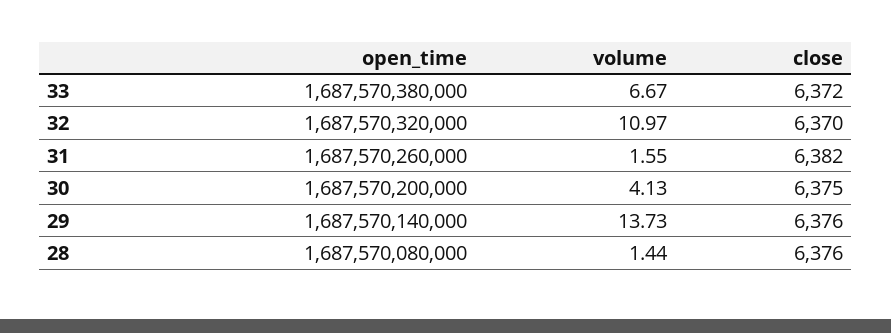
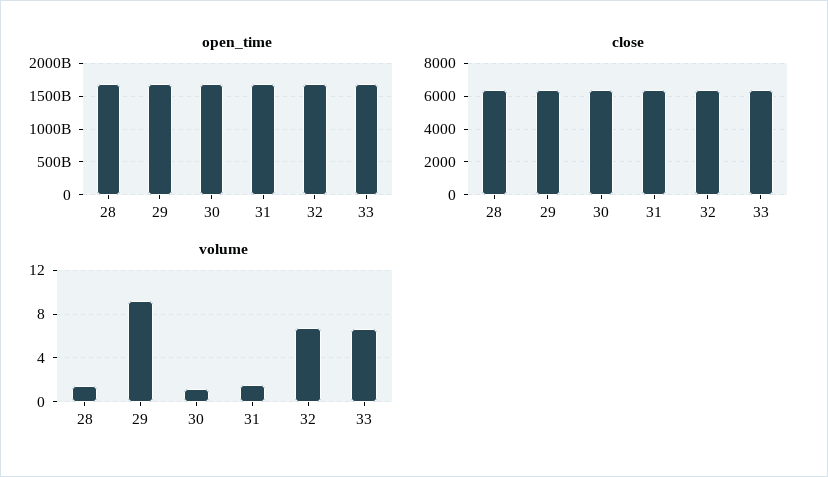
volume, 32: 10.97 -> 7
volume, 30: 4.13 -> 1
volume, 29: 13.73 -> 9

